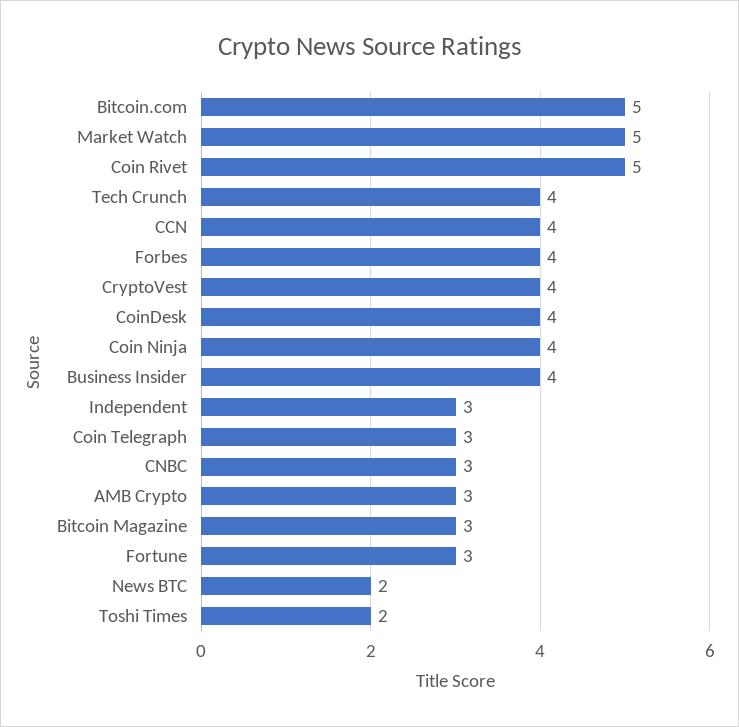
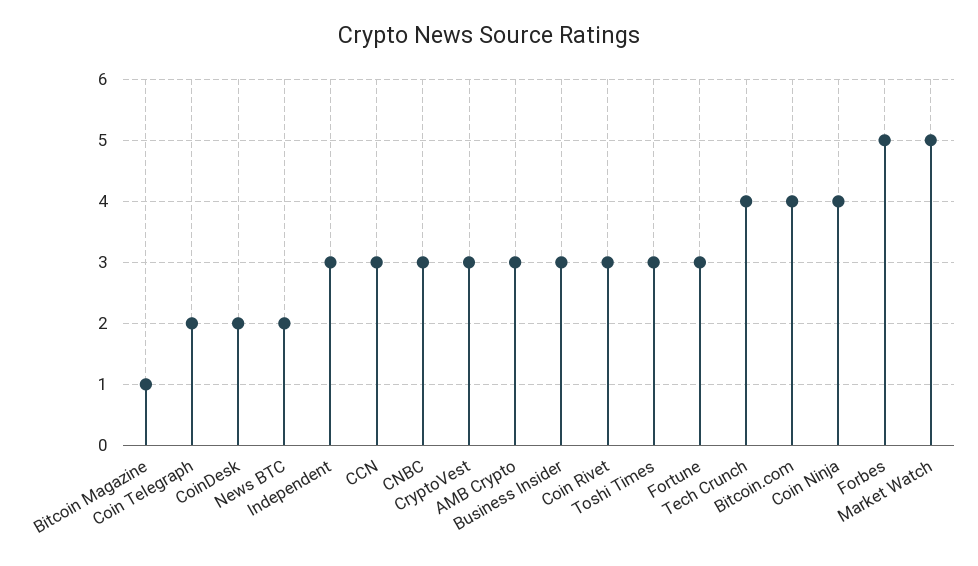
Bitcoin.com: 5 -> 4
Coin Rivet: 5 -> 3
CCN: 4 -> 3
Forbes: 4 -> 5
CryptoVest: 4 -> 3
CoinDesk: 4 -> 2
Business Insider: 4 -> 3
Coin Telegraph: 3 -> 2
Bitcoin Magazine: 3 -> 1
Toshi Times: 2 -> 3

